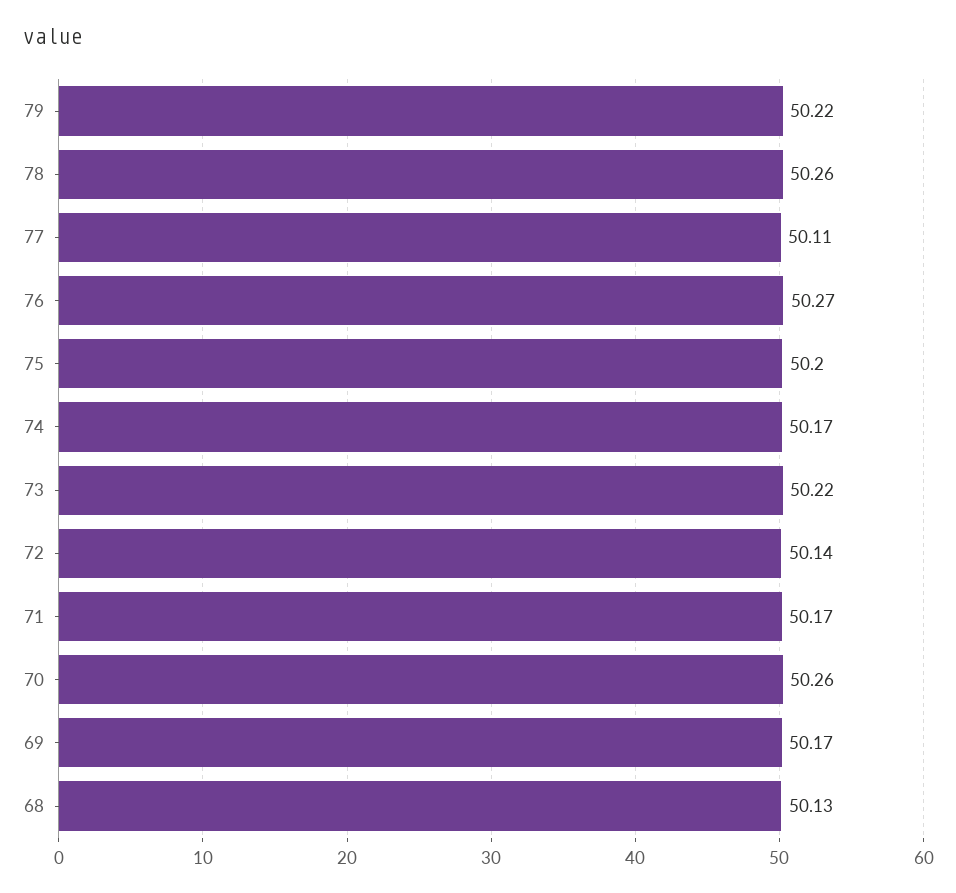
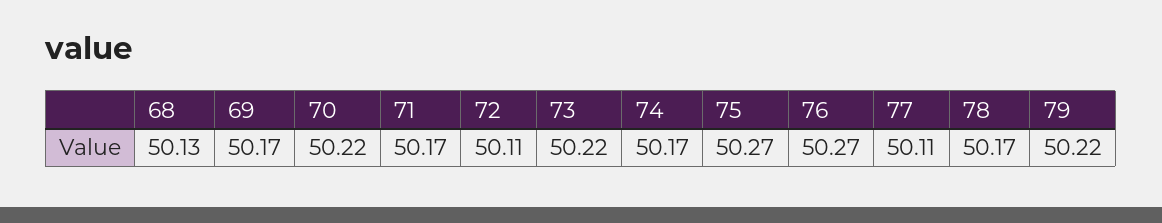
78: 50.26 -> 50.17
75: 50.2 -> 50.27
72: 50.14 -> 50.11
70: 50.26 -> 50.22

